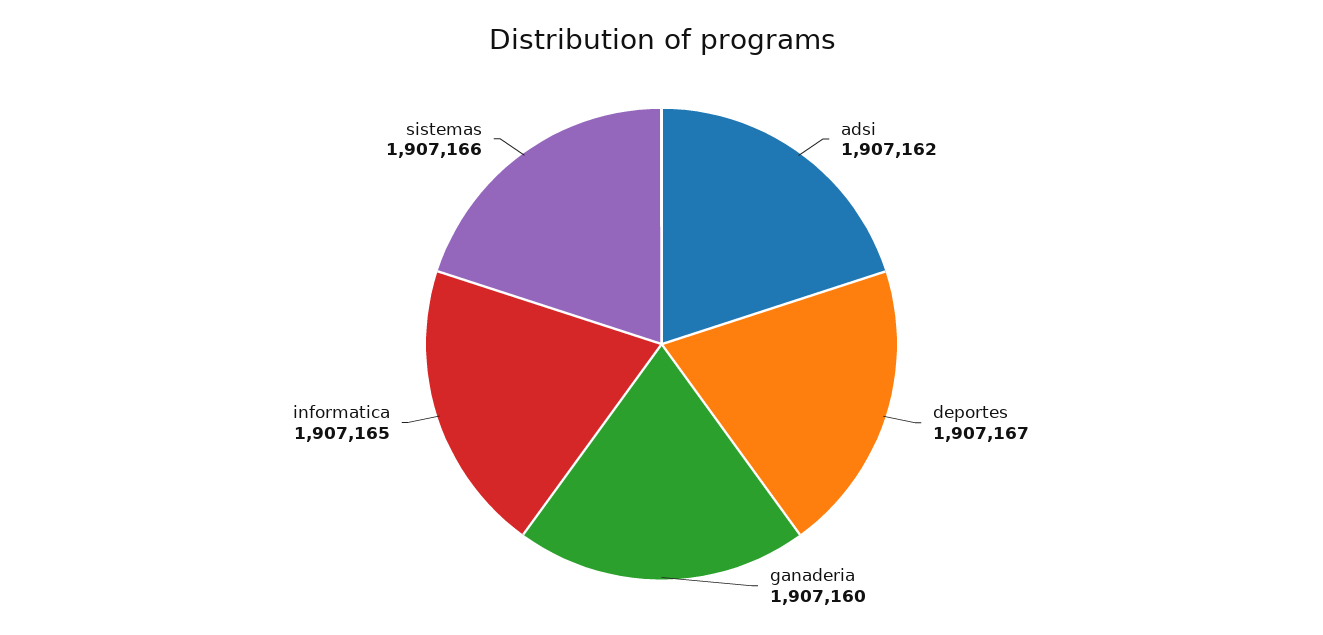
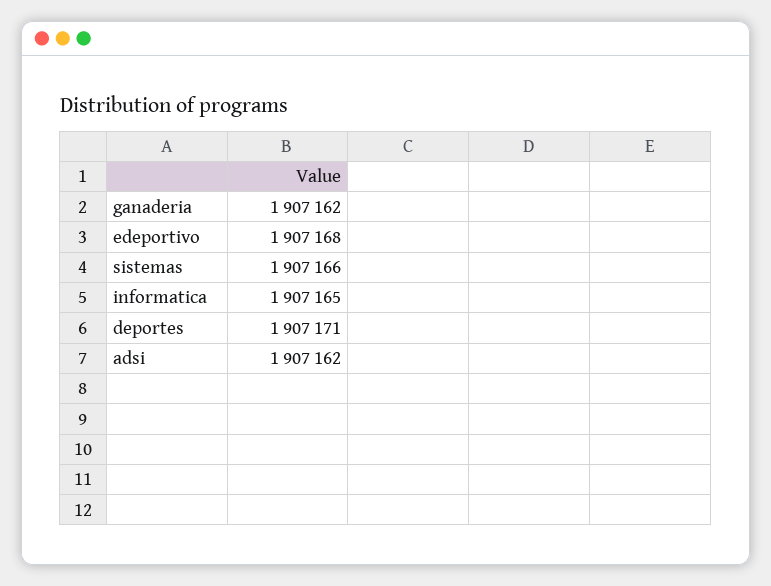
deportes: 1907167 -> 1907171
ganaderia: 1907160 -> 1907162
edeportivo: none -> 1907168

